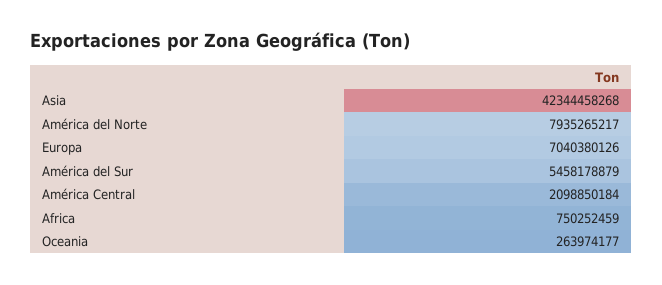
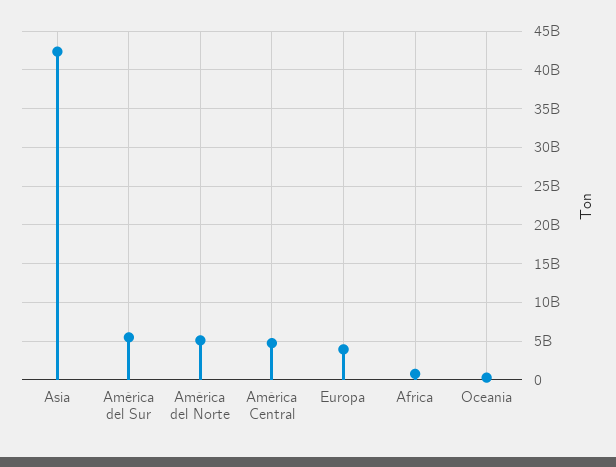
América del Norte: 7935265217 -> 5000000000
Europa: 7040380126 -> 4000000000
América Central: 2098850184 -> 5000000000

